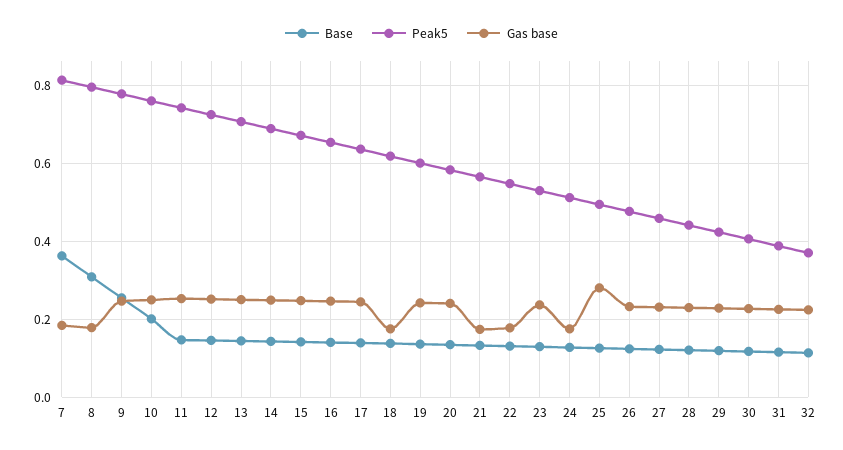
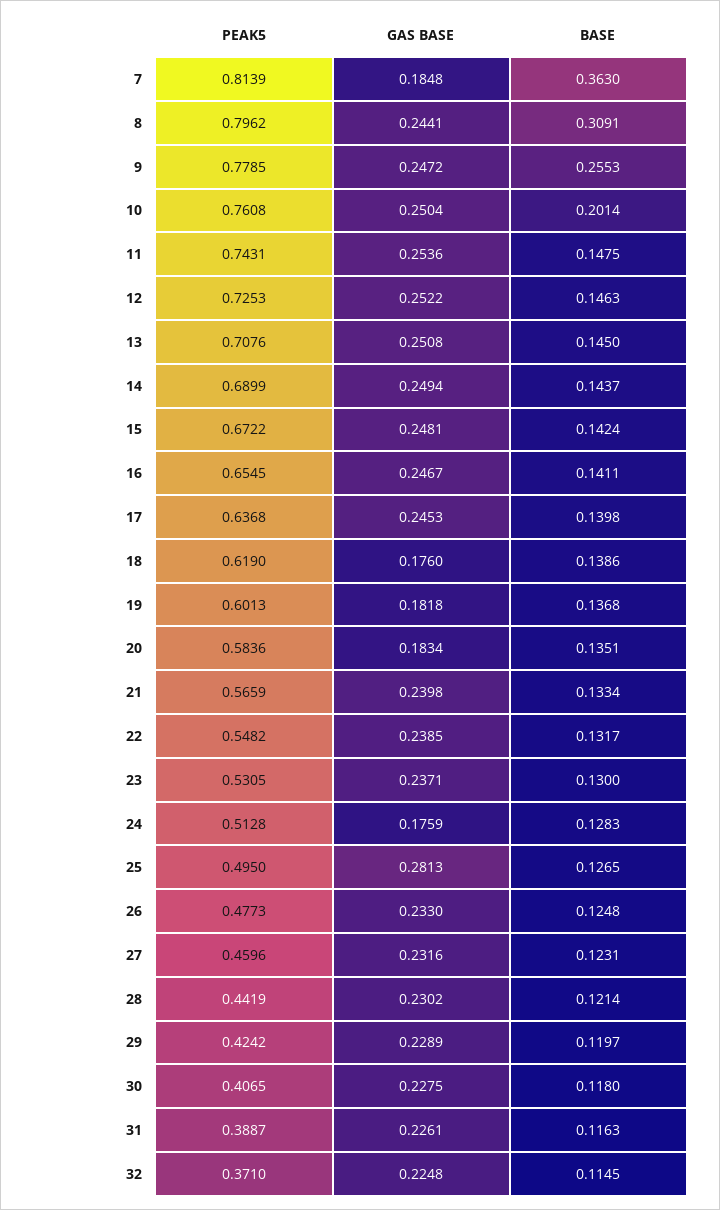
Gas base, 8: 0.18 -> 0.2441
Gas base, 19: 0.24 -> 0.1818
Gas base, 20: 0.24 -> 0.1834
Gas base, 21: 0.18 -> 0.2398
Gas base, 22: 0.18 -> 0.2385

